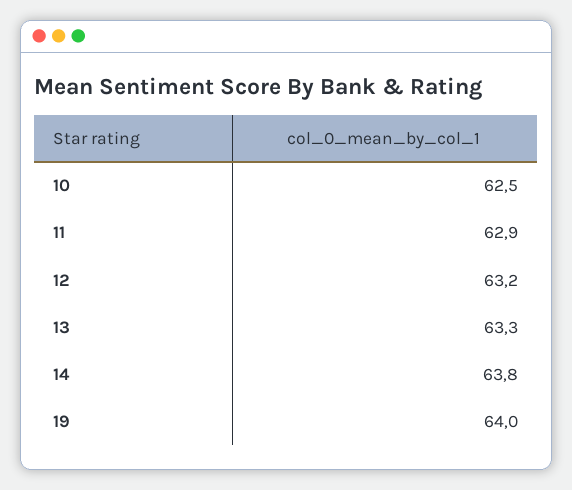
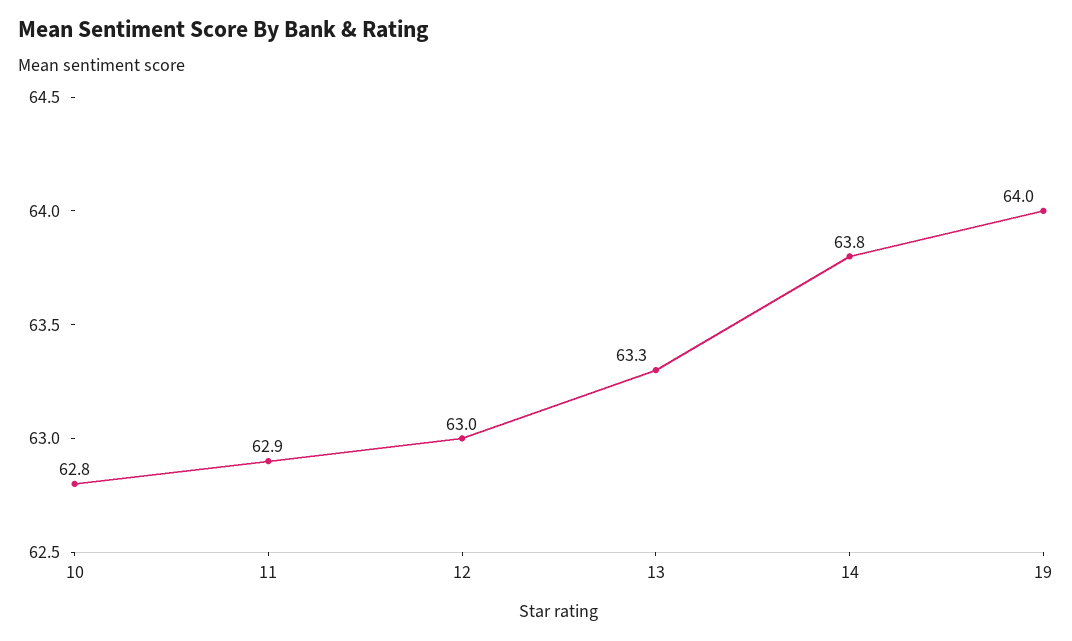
10: 62.5 -> 62.8
12: 63.2 -> 63

